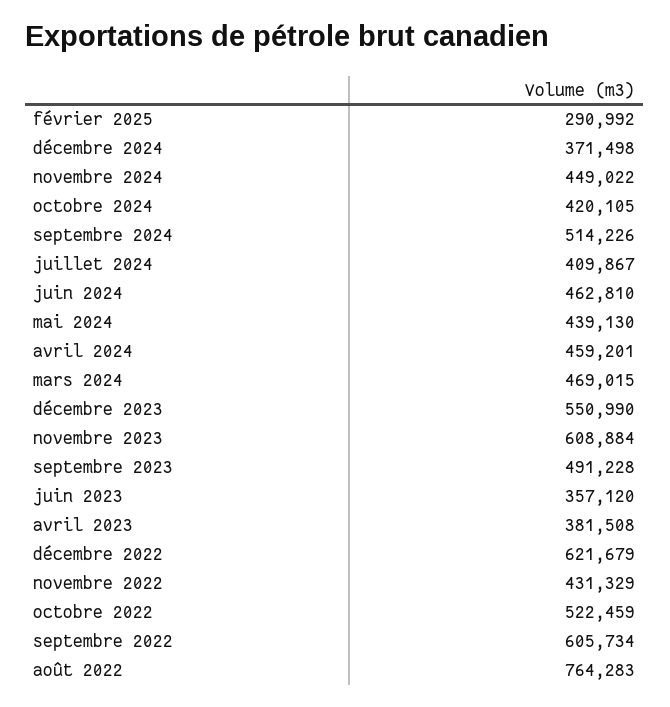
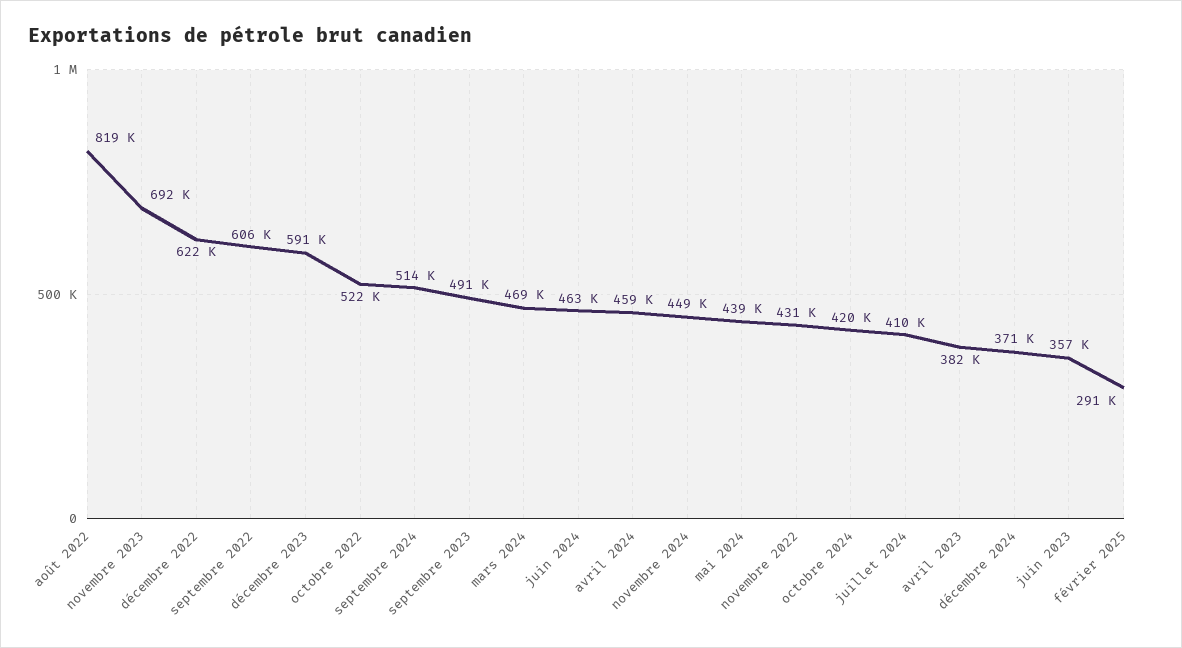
décembre 2023: 550990 -> 591000
novembre 2023: 608884 -> 692000
août 2022: 764283 -> 819000

